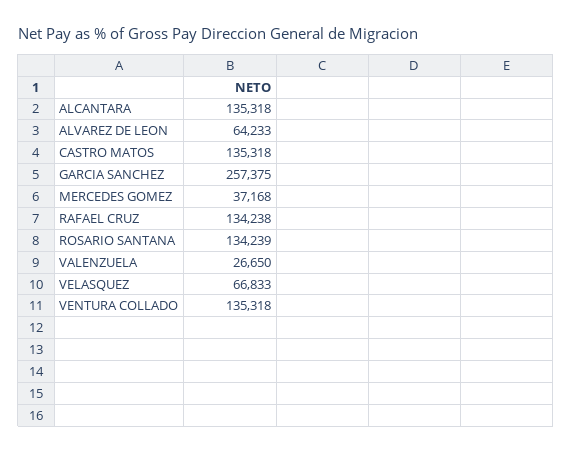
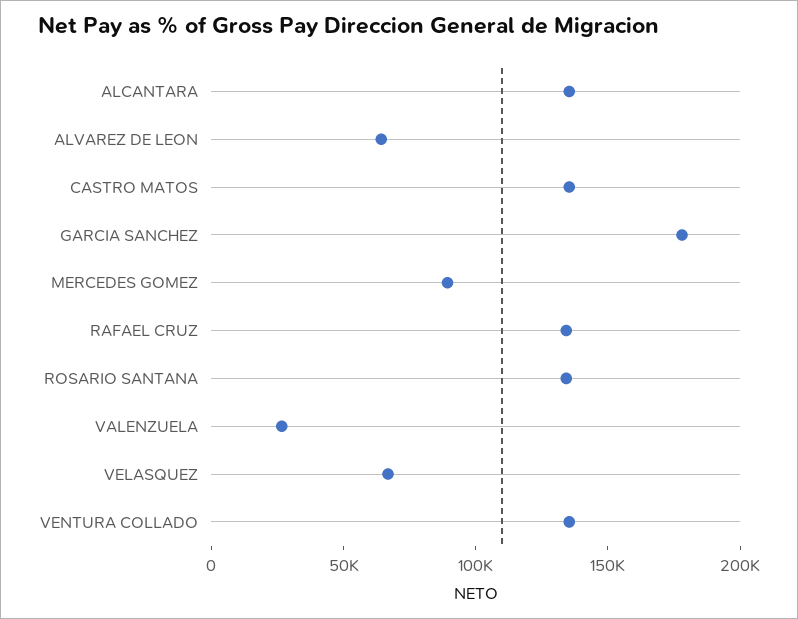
GARCIA SANCHEZ: 257375 -> 180000
MERCEDES GOMEZ: 37168 -> 90000

